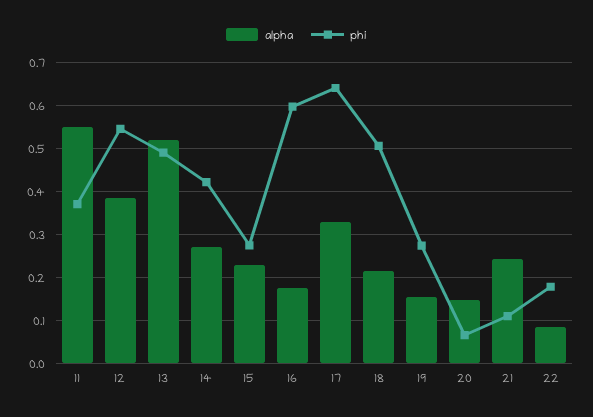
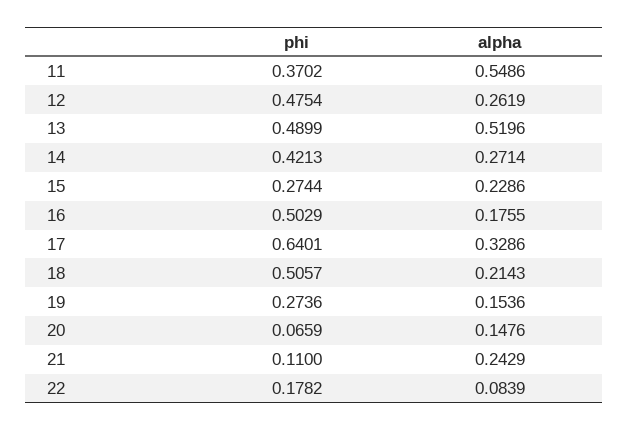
alpha, 12: 0.38 -> 0.2619
phi, 12: 0.54 -> 0.4754
phi, 16: 0.6 -> 0.5029

